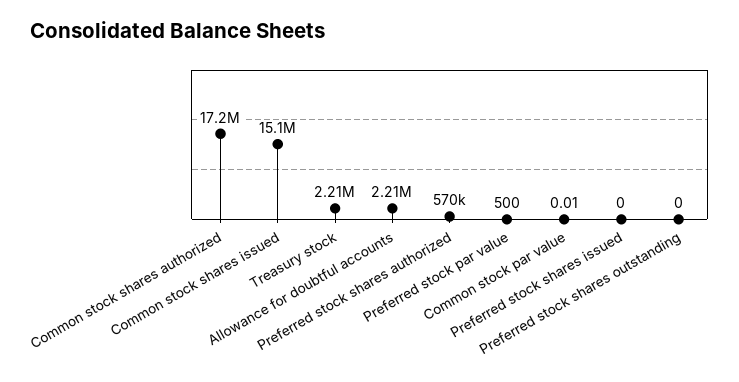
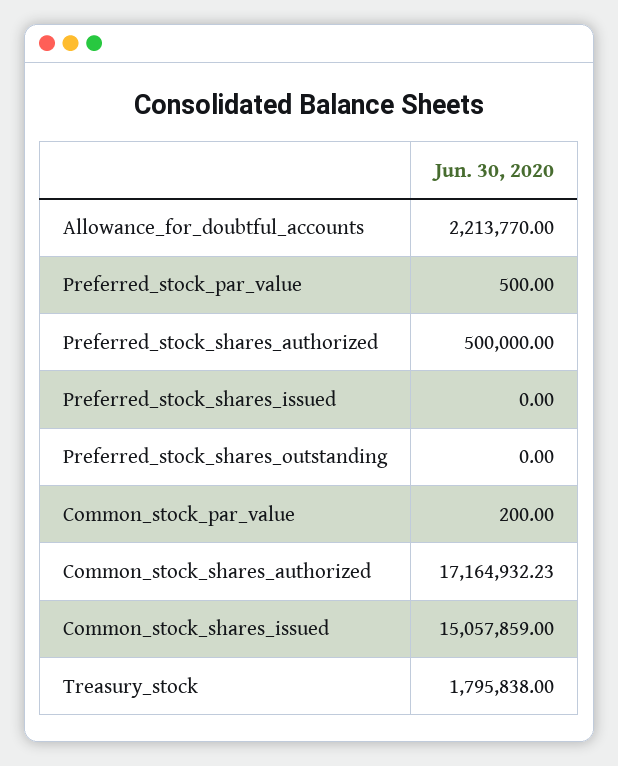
Treasury stock: 2210000 -> 1795838
Preferred stock shares authorized: 570000 -> 500000
Common stock par value: 0.01 -> 200

